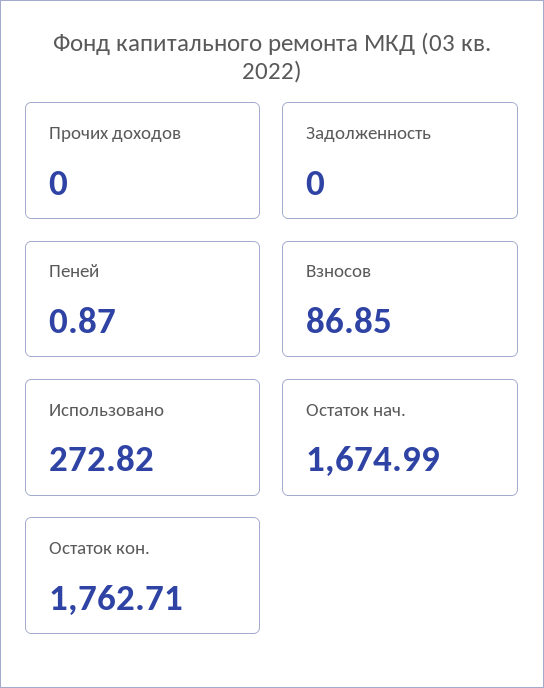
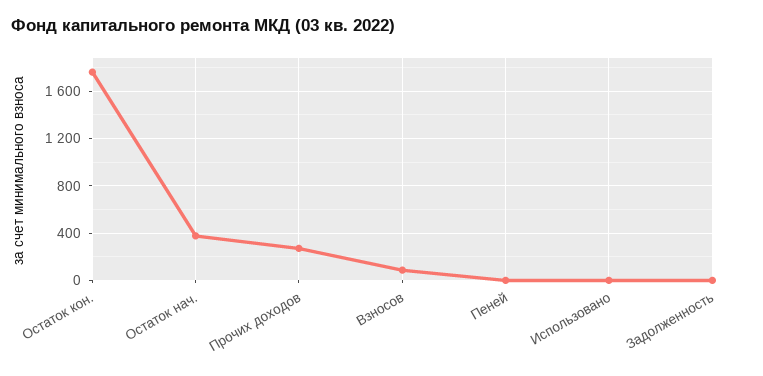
Прочих доходов: 0 -> 300
Использовано: 272.82 -> 0
Остаток нач.: 1674.99 -> 400

